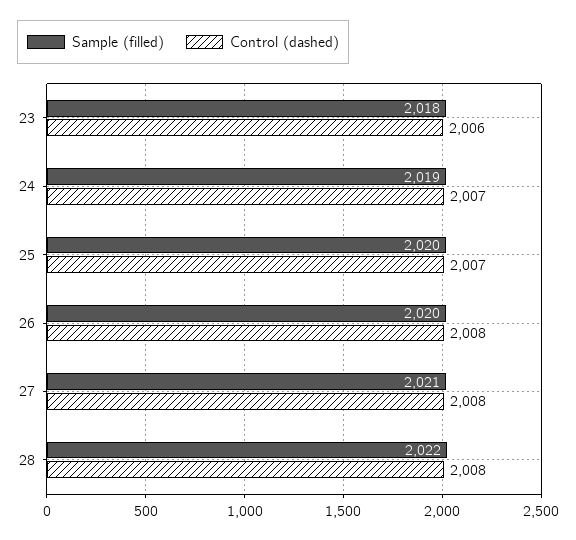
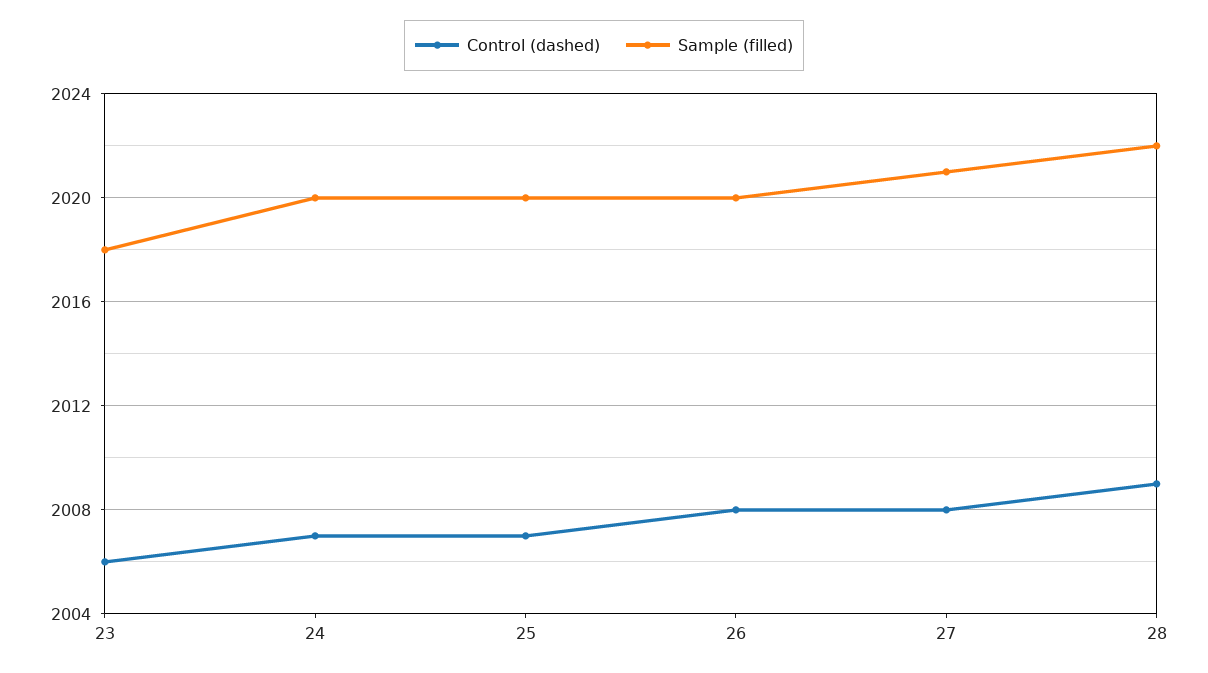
Sample (filled), 24: 2019 -> 2020
Control (dashed), 28: 2008 -> 2009

